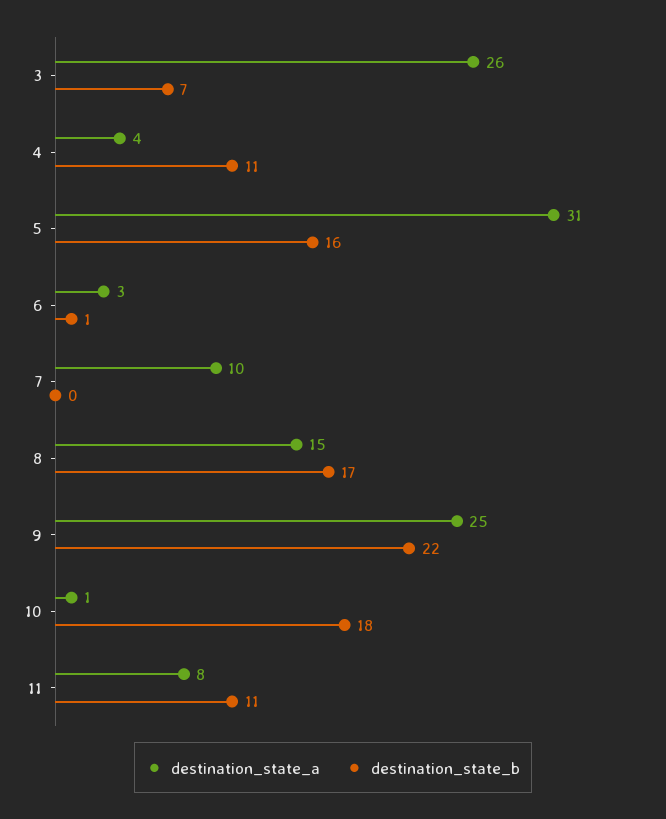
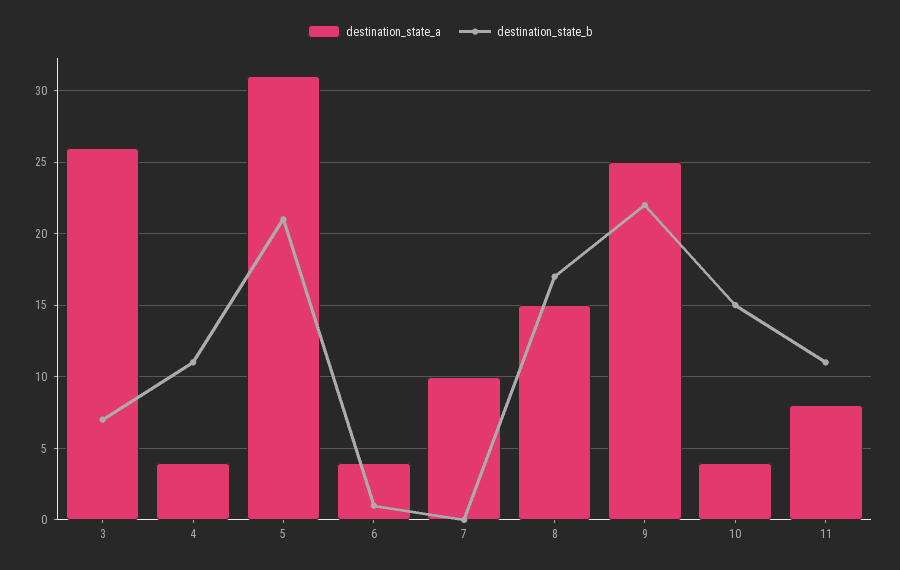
destination_state_b, 5: 16 -> 21
destination_state_a, 6: 3 -> 4
destination_state_a, 10: 1 -> 4
destination_state_b, 10: 18 -> 15

